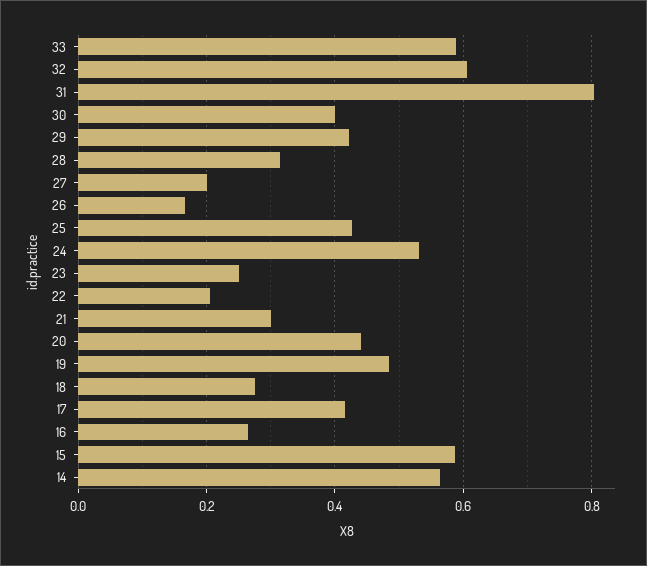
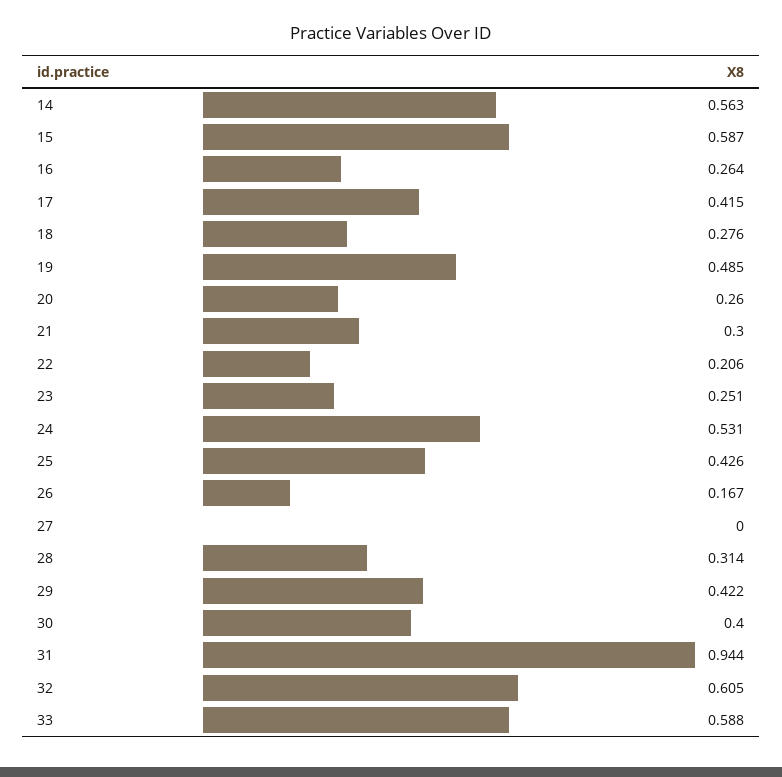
31: 0.8 -> 0.944
27: 0.2 -> 0
20: 0.44 -> 0.26

